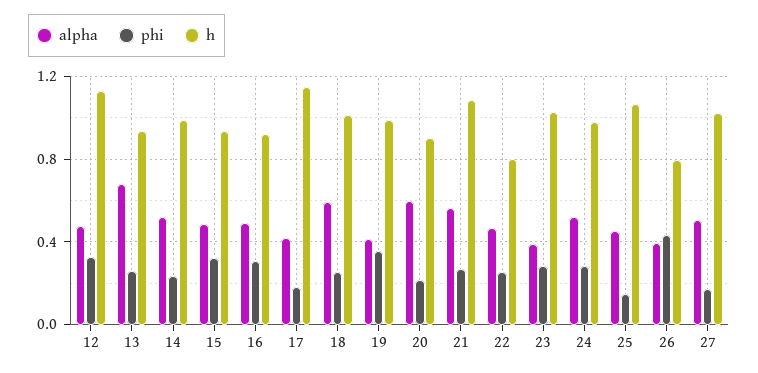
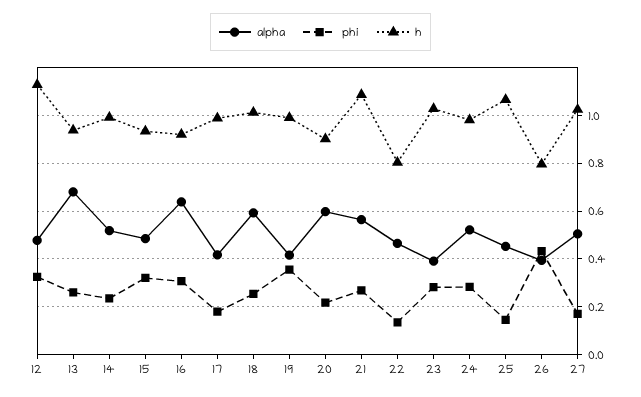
alpha, 16: 0.5 -> 0.65
h, 17: 1.15 -> 1
phi, 22: 0.25 -> 0.15

